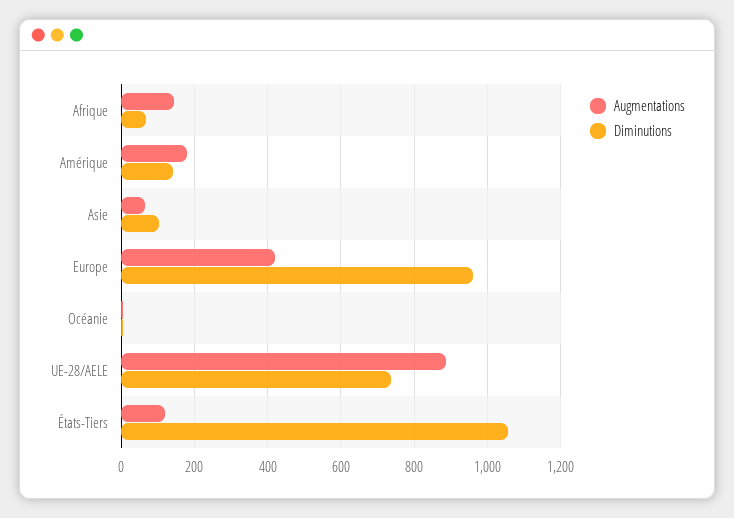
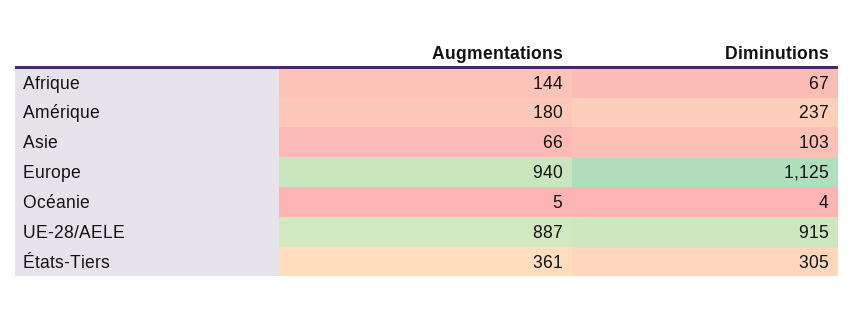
Diminutions, Amérique: 140 -> 237
Augmentations, Europe: 420 -> 940
Diminutions, Europe: 960 -> 1125
Diminutions, UE-28/AELE: 740 -> 915
Augmentations, États-Tiers: 120 -> 361
Diminutions, États-Tiers: 1060 -> 305

